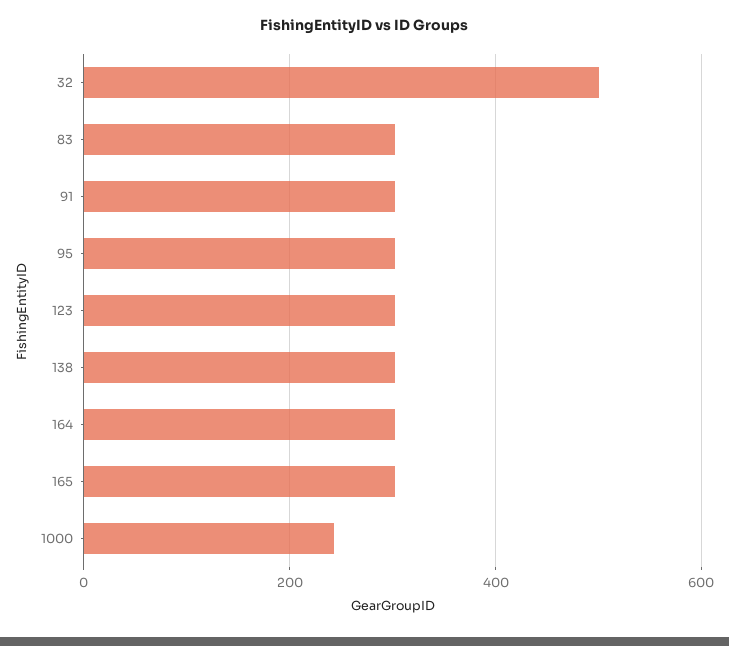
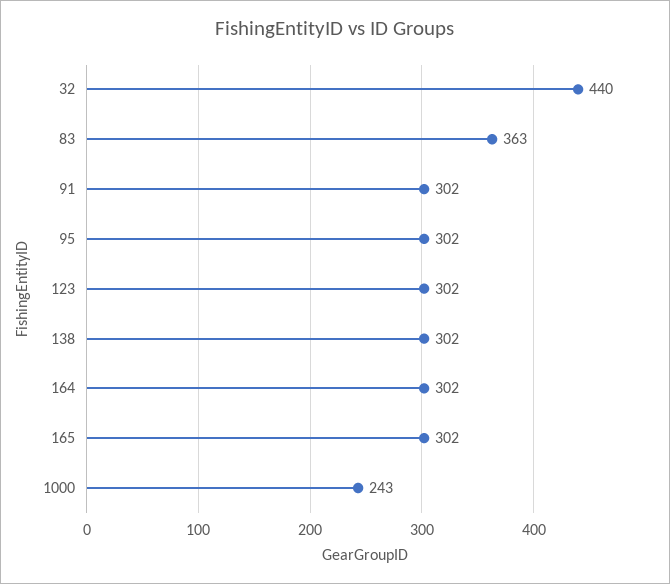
32: 500 -> 440
83: 300 -> 363

